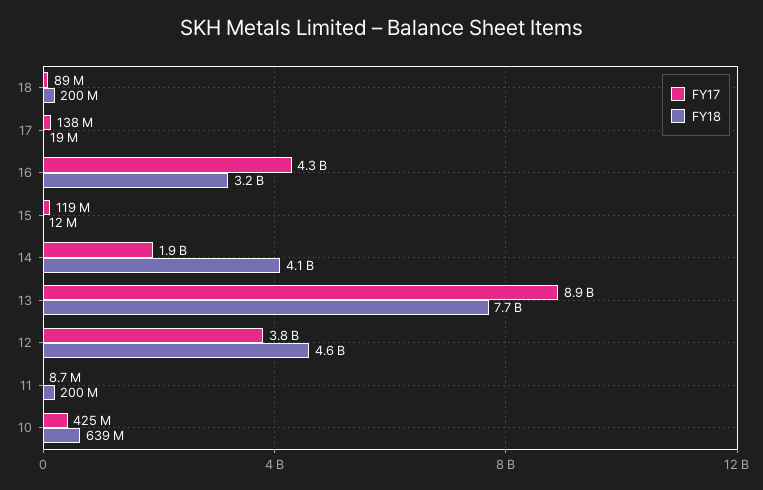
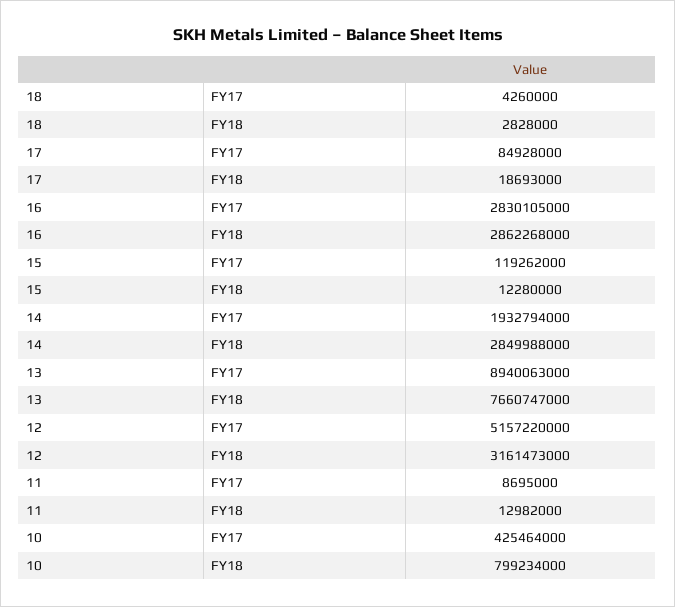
FY17, 18: 89000000 -> 4260000
FY18, 18: 200000000 -> 2828000
FY17, 17: 138000000 -> 84928000
FY17, 16: 4300000000 -> 2830105000
FY18, 16: 3200000000 -> 2862268000
FY18, 14: 4100000000 -> 2849988000
FY17, 12: 3800000000 -> 5157220000
FY18, 12: 4600000000 -> 3161473000
FY18, 11: 200000000 -> 12982000
FY18, 10: 639000000 -> 799234000

